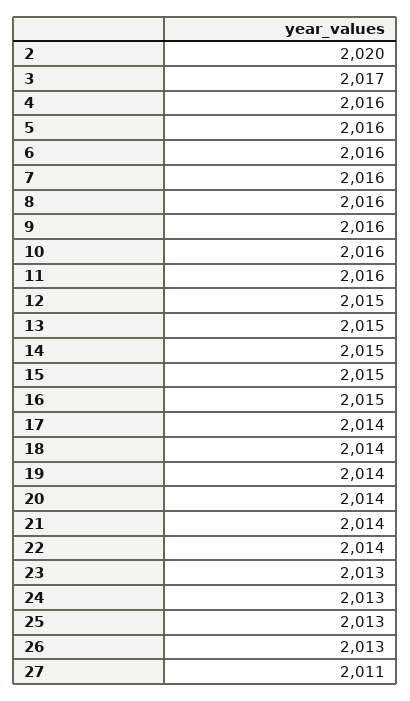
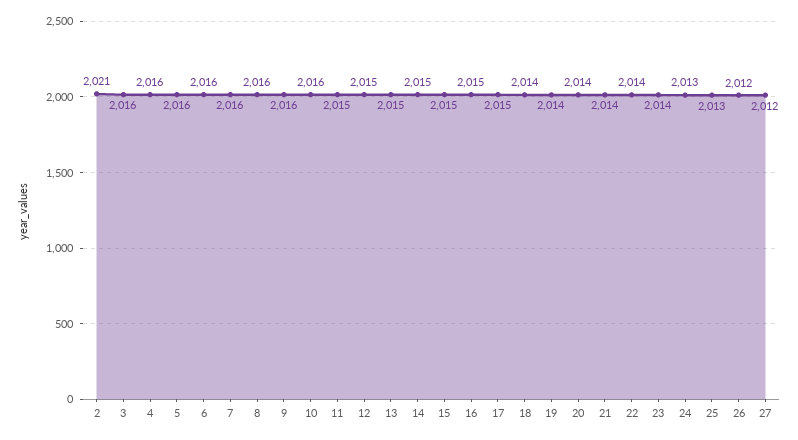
2: 2020 -> 2021
3: 2017 -> 2016
11: 2016 -> 2015
17: 2014 -> 2015
23: 2013 -> 2014
26: 2013 -> 2012
27: 2011 -> 2012

